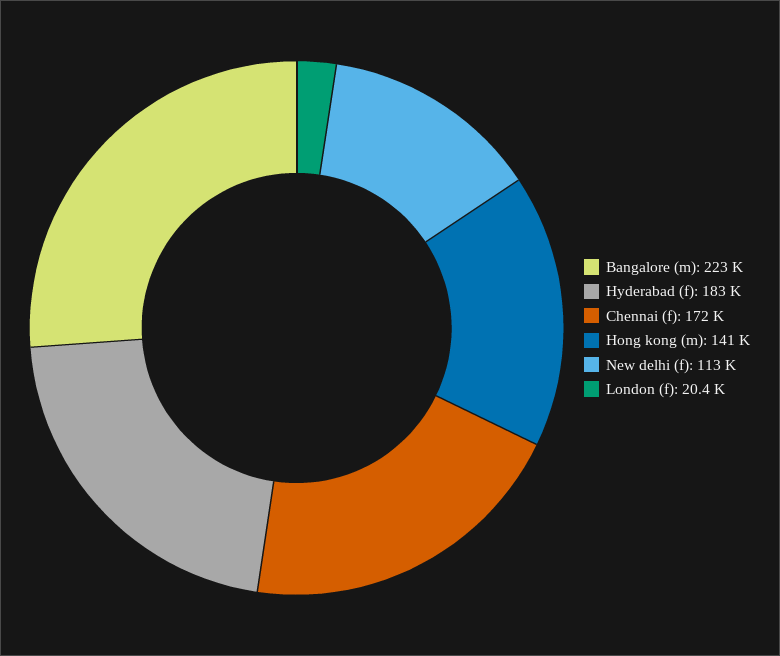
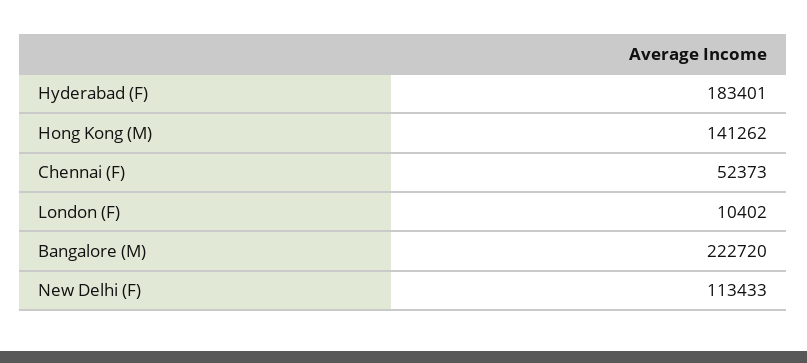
Chennai (f): 172000 -> 52373
London (f): 20400 -> 10402

